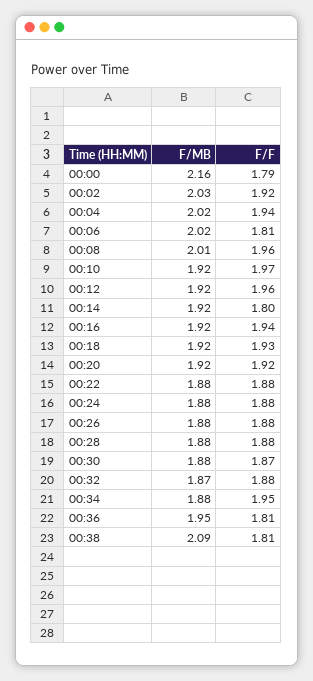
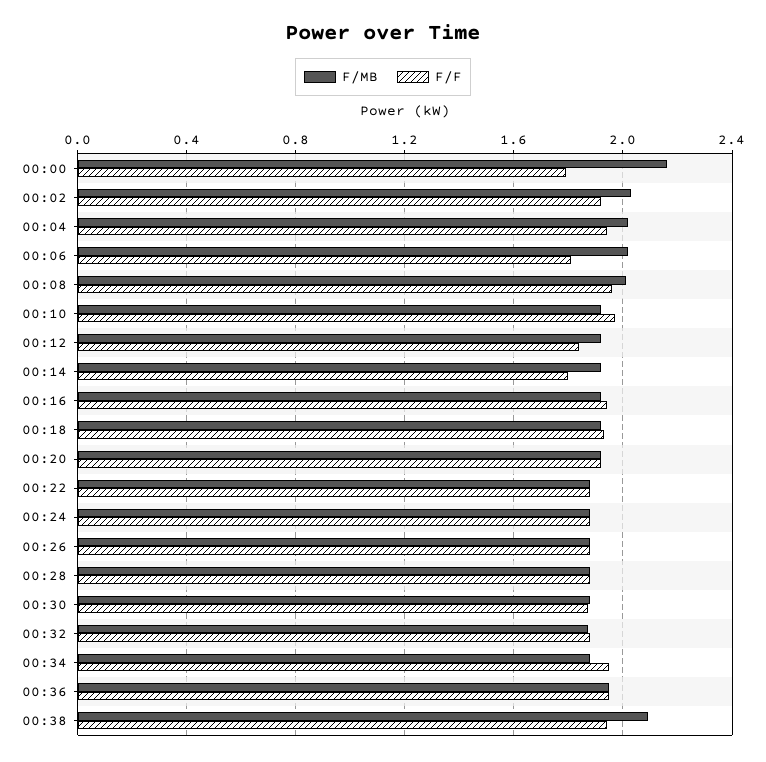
F/F, 00:12: 1.96 -> 1.85
F/F, 00:36: 1.81 -> 1.95
F/F, 00:38: 1.81 -> 1.95

